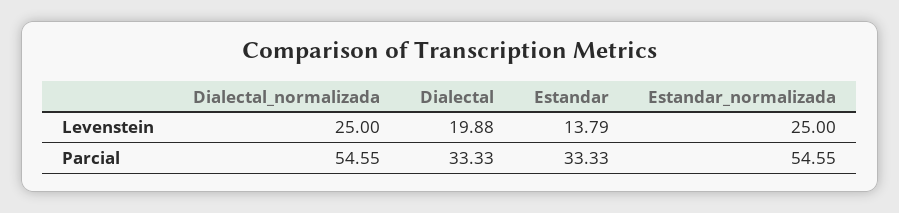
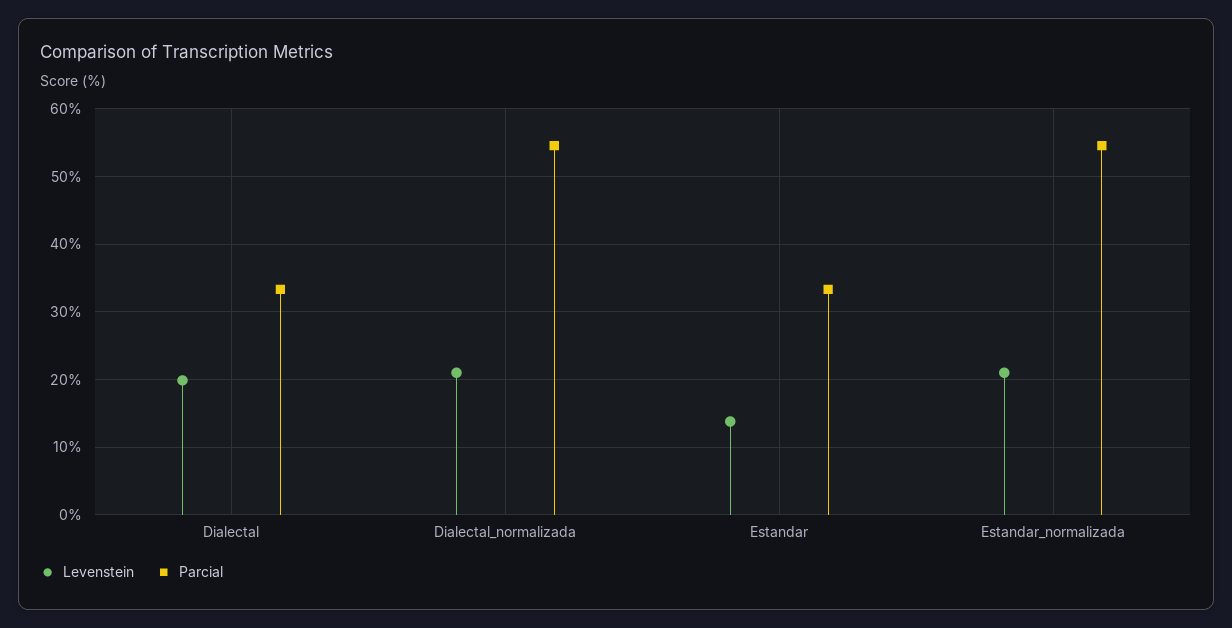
Levenstein, Dialectal_normalizada: 25 -> 21
Levenstein, Estandar_normalizada: 25 -> 21

